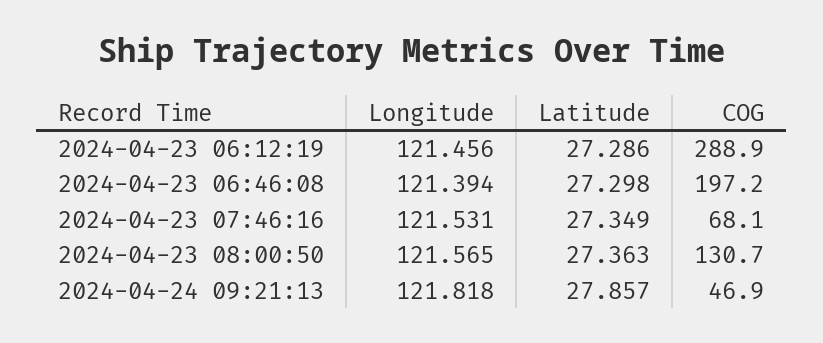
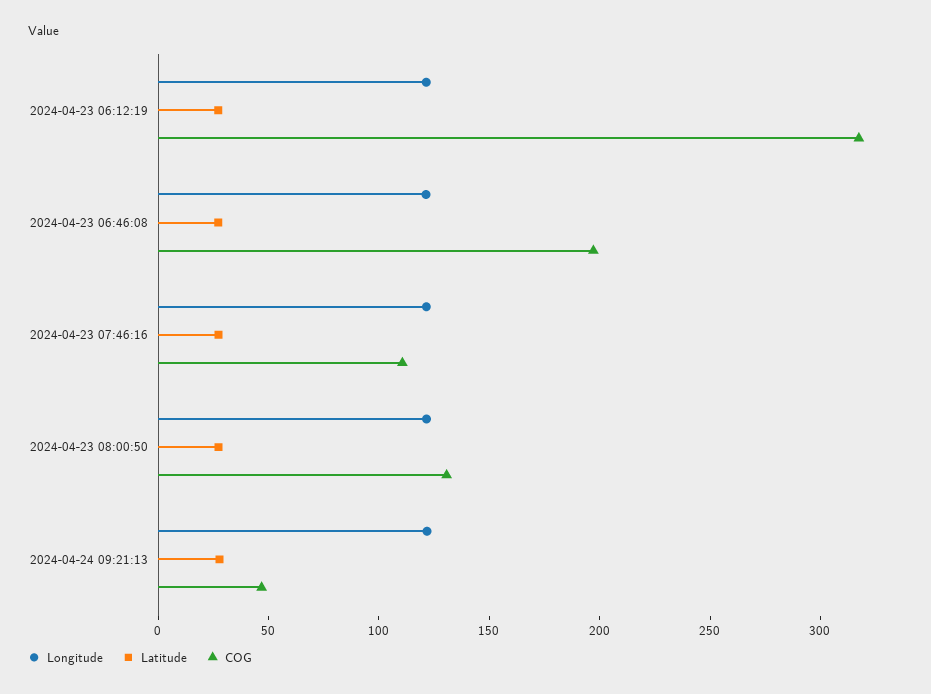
COG, 2024-04-23 06:12:19: 288.9 -> 320
COG, 2024-04-23 07:46:16: 68.1 -> 110

